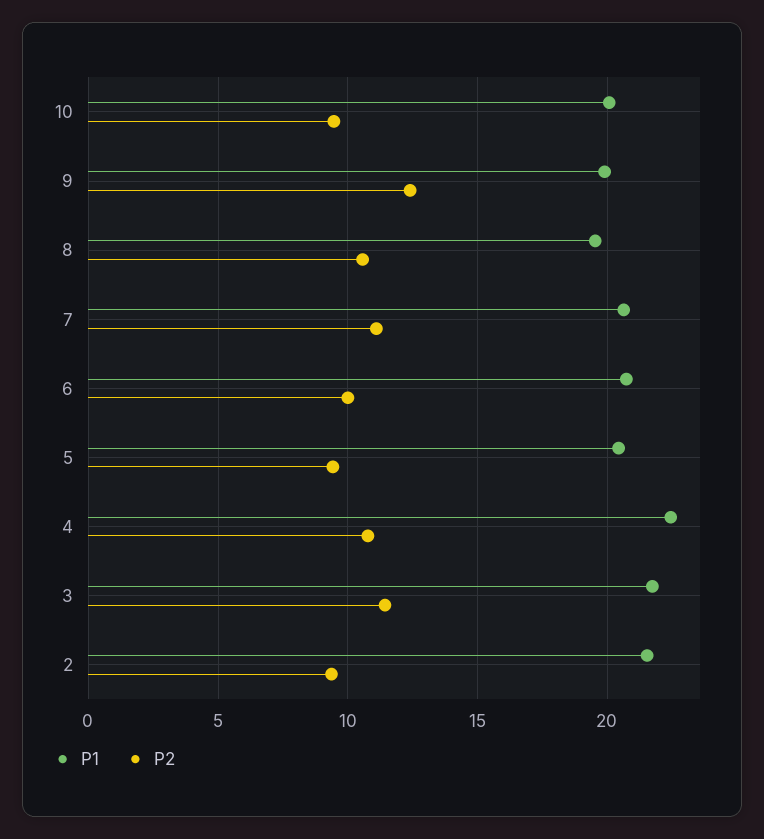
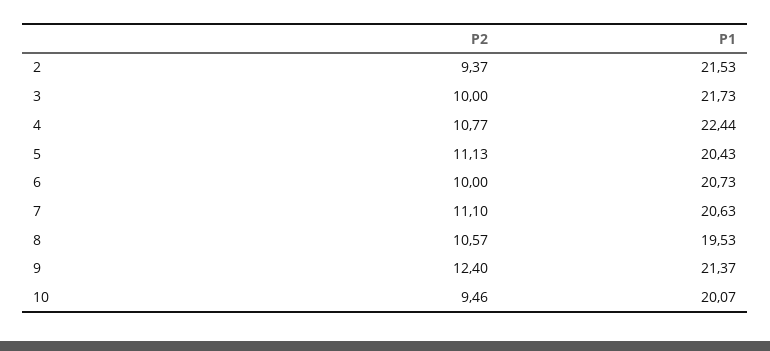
P1, 9: 20 -> 21.37
P2, 5: 9.5 -> 11.13
P2, 3: 11.5 -> 10

